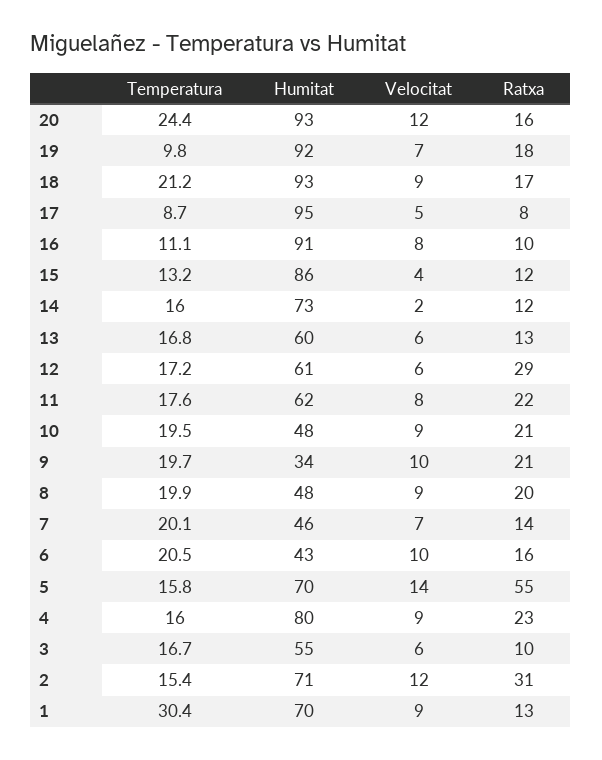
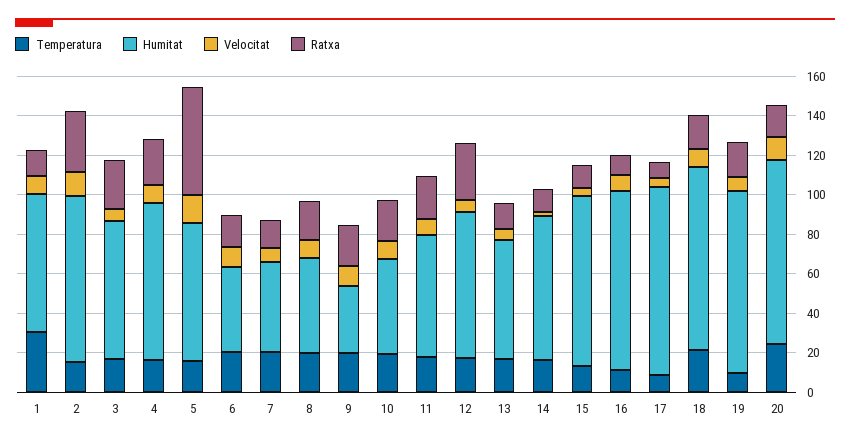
Humitat, 12: 61 -> 75
Humitat, 3: 55 -> 70
Ratxa, 3: 10 -> 25
Humitat, 2: 71 -> 85

